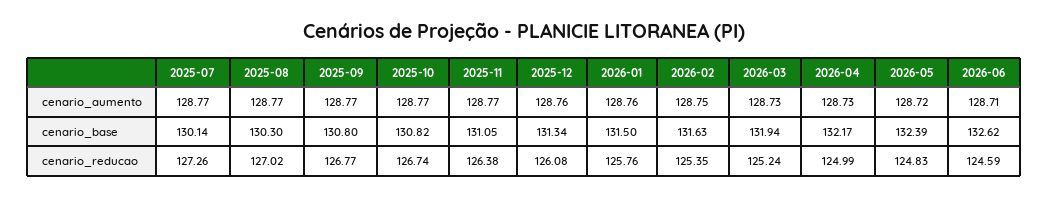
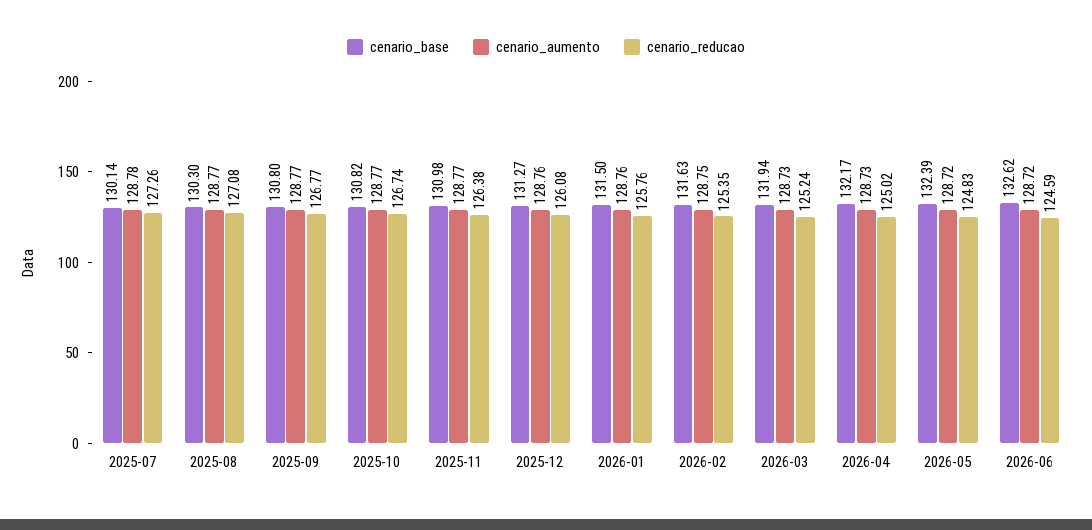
cenario_aumento, 2025-07: 128.77 -> 128.78
cenario_aumento, 2026-06: 128.71 -> 128.72
cenario_base, 2025-11: 131.05 -> 130.98
cenario_base, 2025-12: 131.34 -> 131.27
cenario_reducao, 2025-08: 127.02 -> 127.08
cenario_reducao, 2026-04: 124.99 -> 125.02

